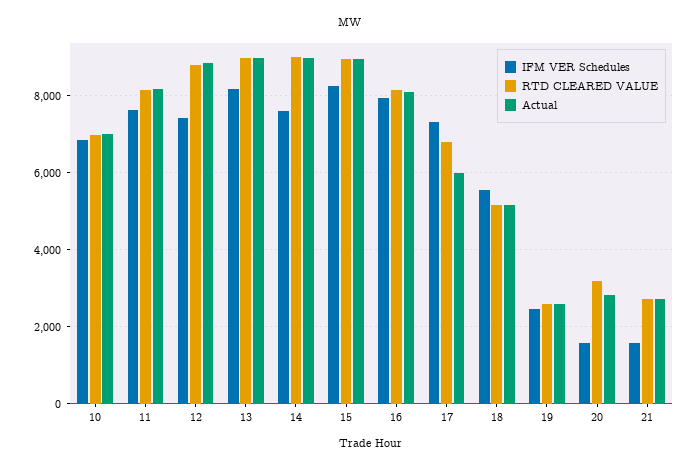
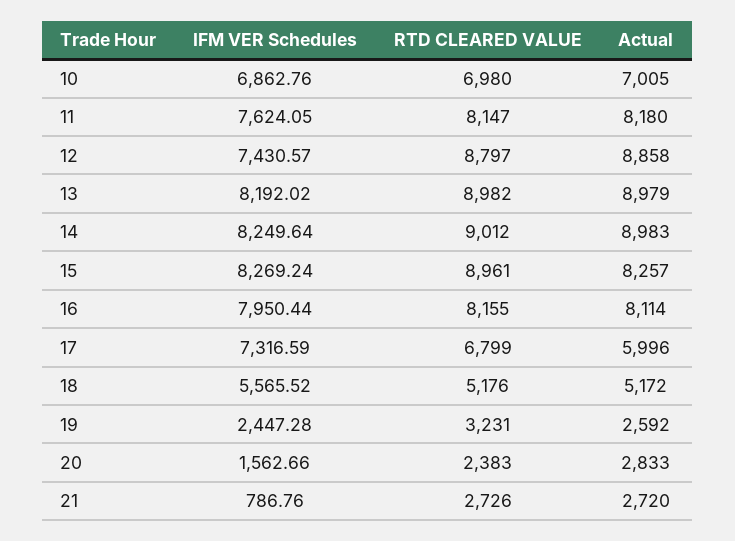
IFM VER Schedules, 14: 7600 -> 8249.64
Actual, 15: 9000 -> 8257
RTD CLEARED VALUE, 19: 2600 -> 3231
RTD CLEARED VALUE, 20: 3200 -> 2383
IFM VER Schedules, 21: 1600 -> 786.76

